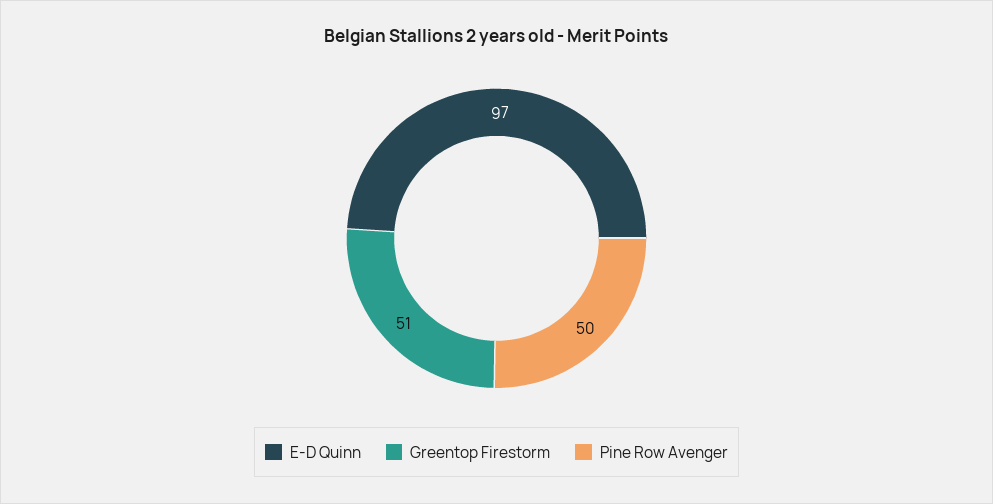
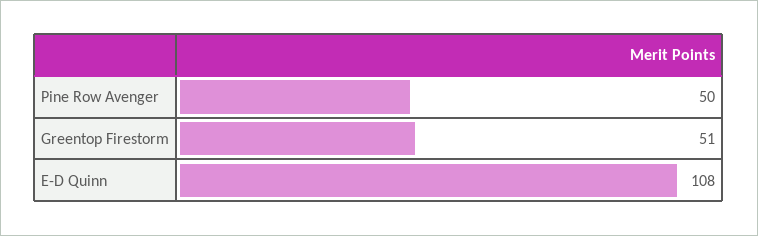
E-D Quinn: 97 -> 108

